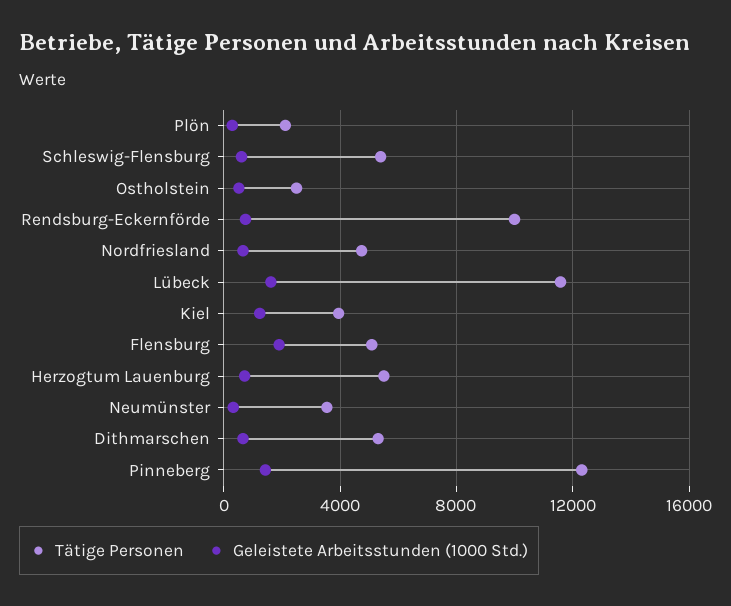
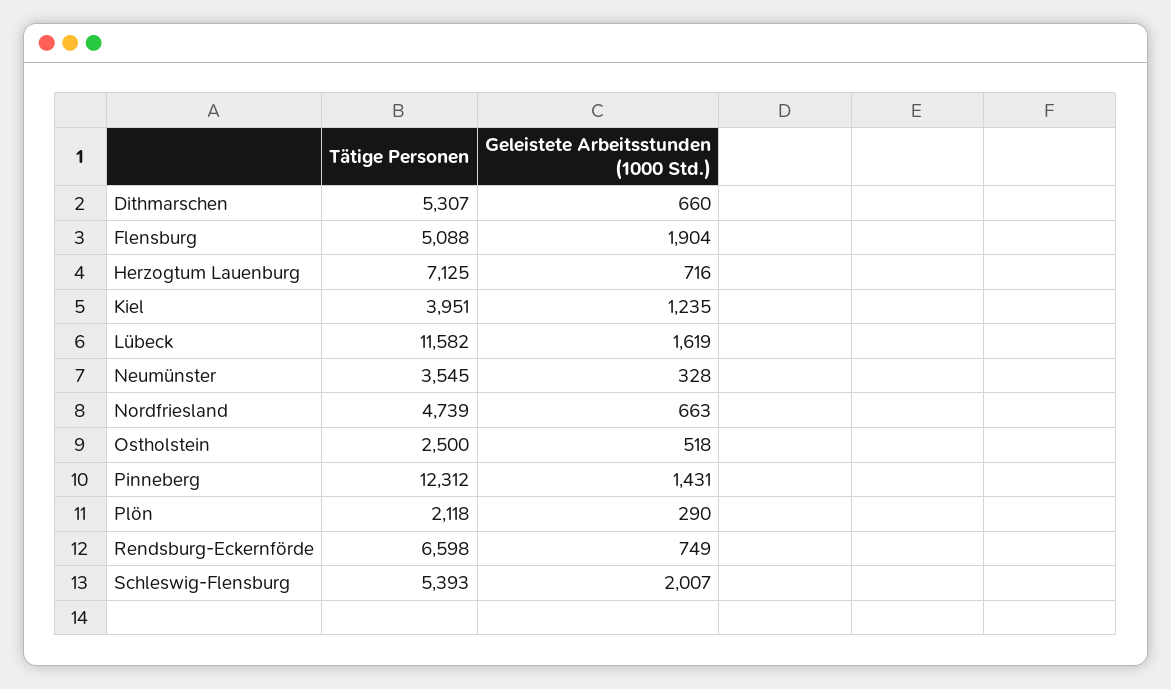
Geleistete Arbeitsstunden (1000 Std.), Schleswig-Flensburg: 500 -> 2007
Tätige Personen, Rendsburg-Eckernförde: 10000 -> 6598
Tätige Personen, Herzogtum Lauenburg: 5500 -> 7125

